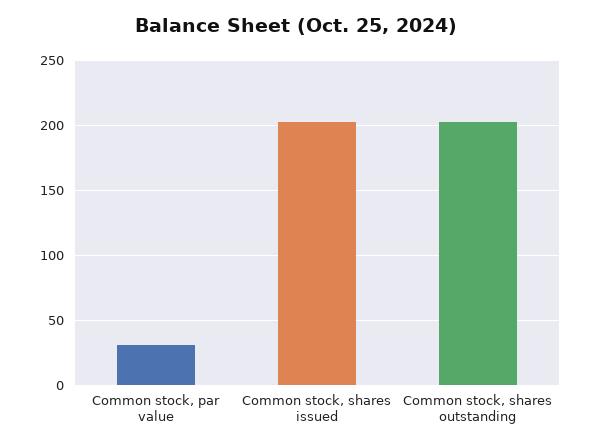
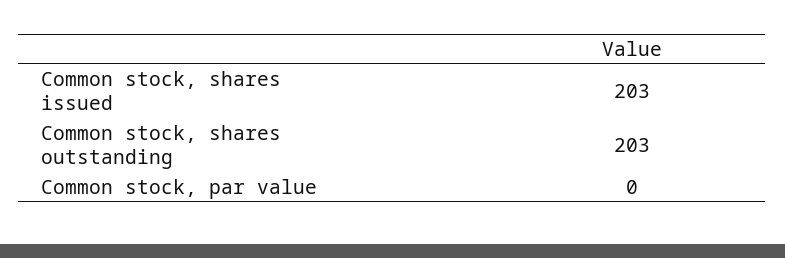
Common stock, par value: 30 -> 0

